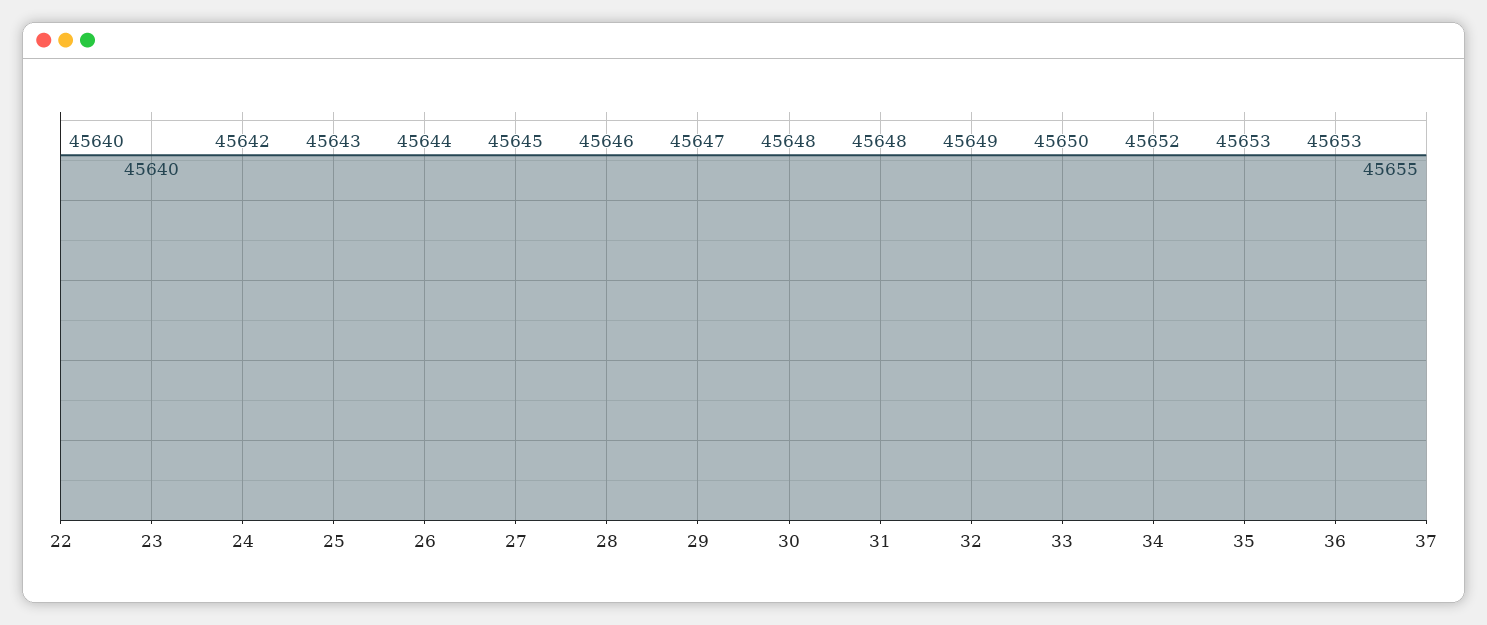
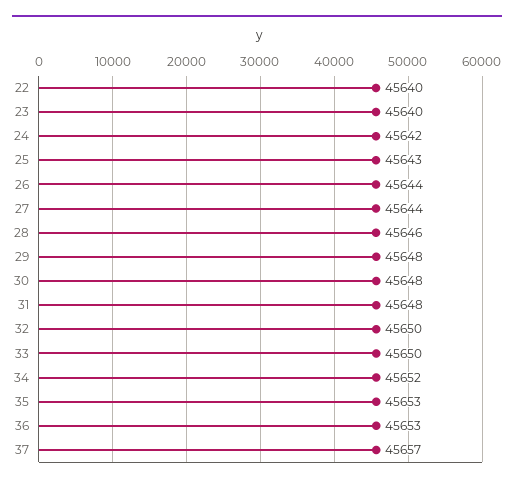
27: 45645 -> 45644
29: 45647 -> 45648
32: 45649 -> 45650
37: 45655 -> 45657

